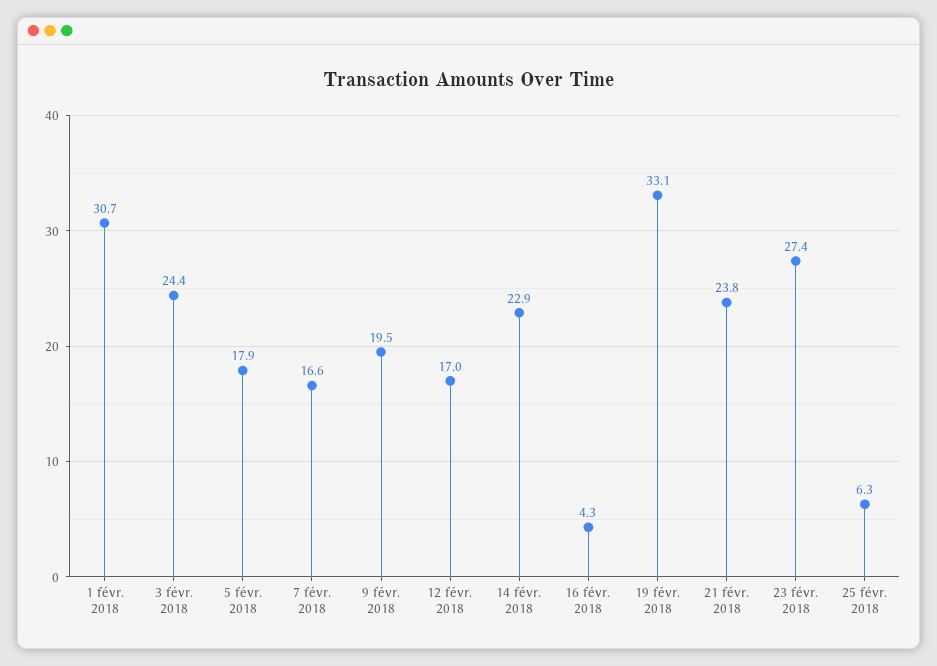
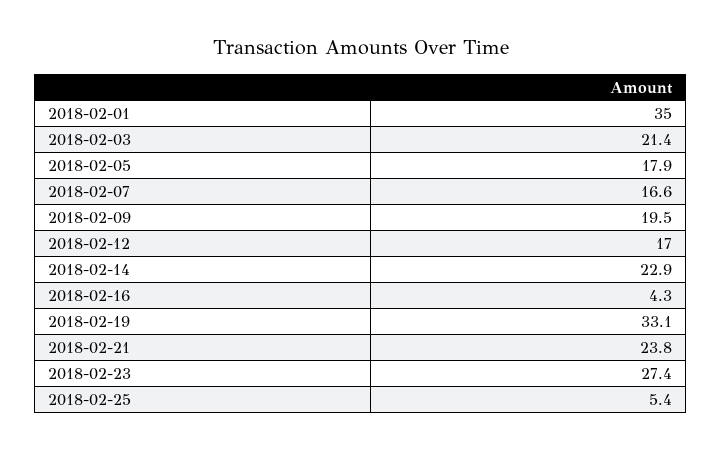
1 févr. 2018: 30.7 -> 35
3 févr. 2018: 24.4 -> 21.4
25 févr. 2018: 6.3 -> 5.4

